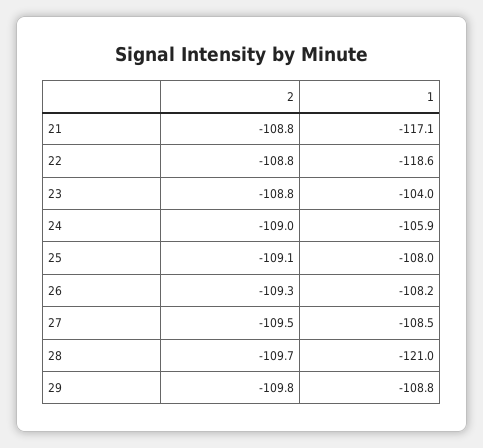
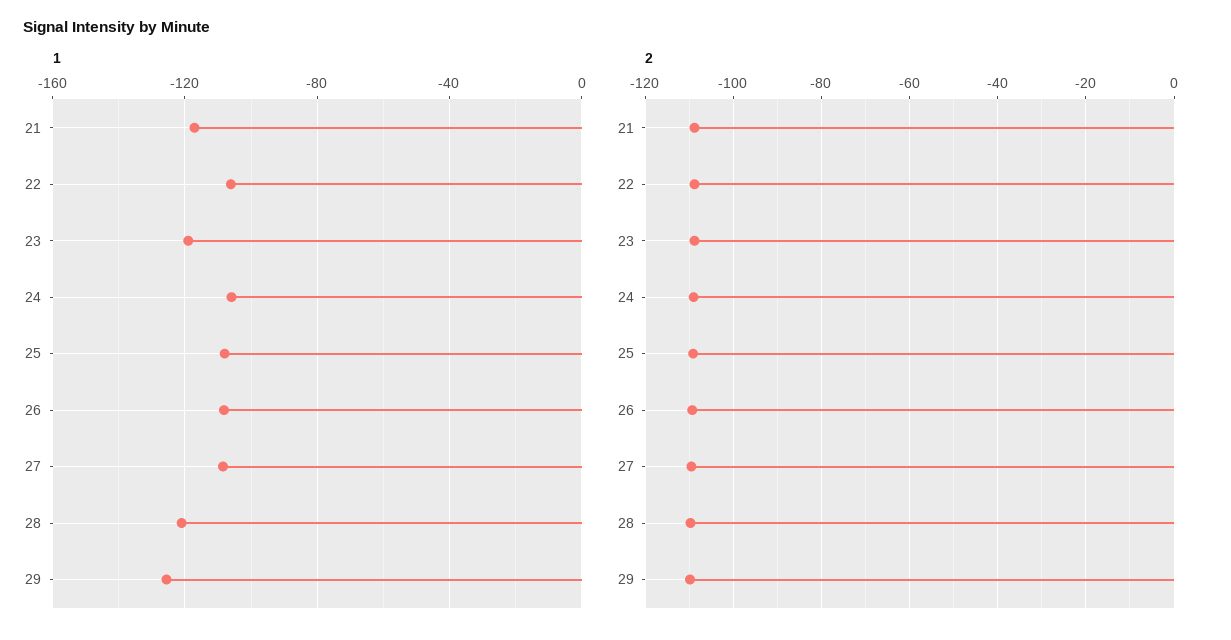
1, 22: -118.6 -> -105
1, 23: -104 -> -120
1, 29: -108.8 -> -125

